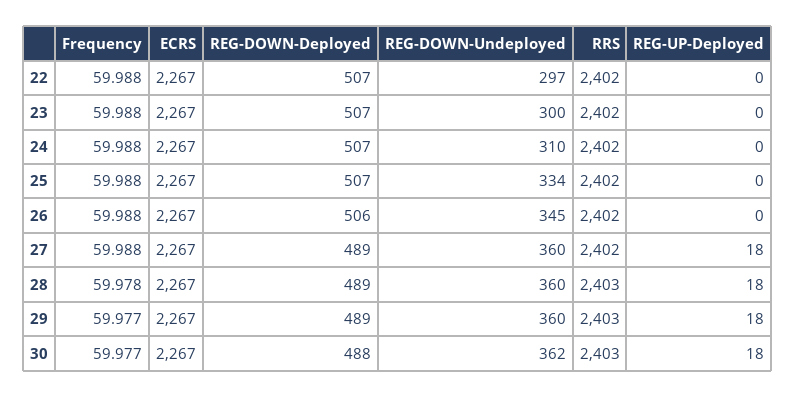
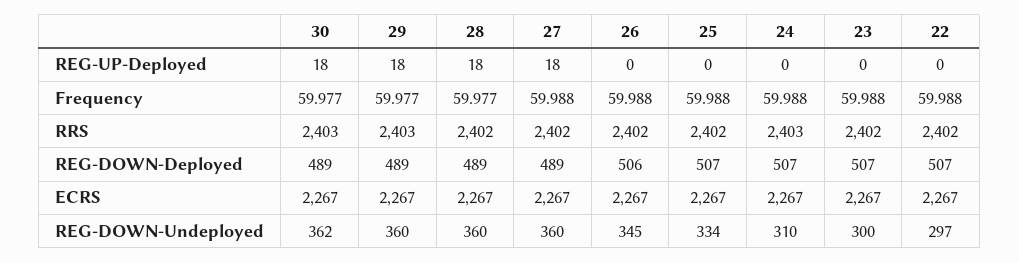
RRS, 24: 2402 -> 2403
Frequency, 28: 59.978 -> 59.977
RRS, 28: 2403 -> 2402
REG-DOWN-Deployed, 30: 488 -> 489

